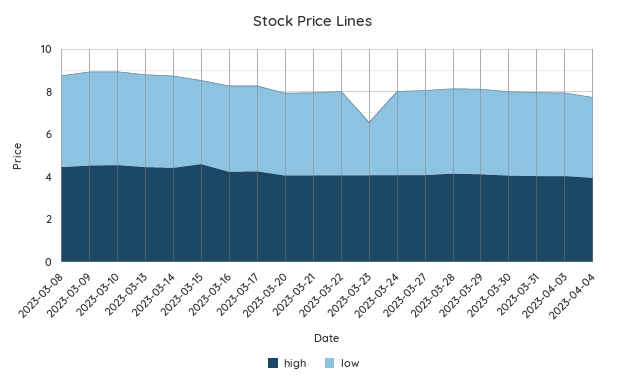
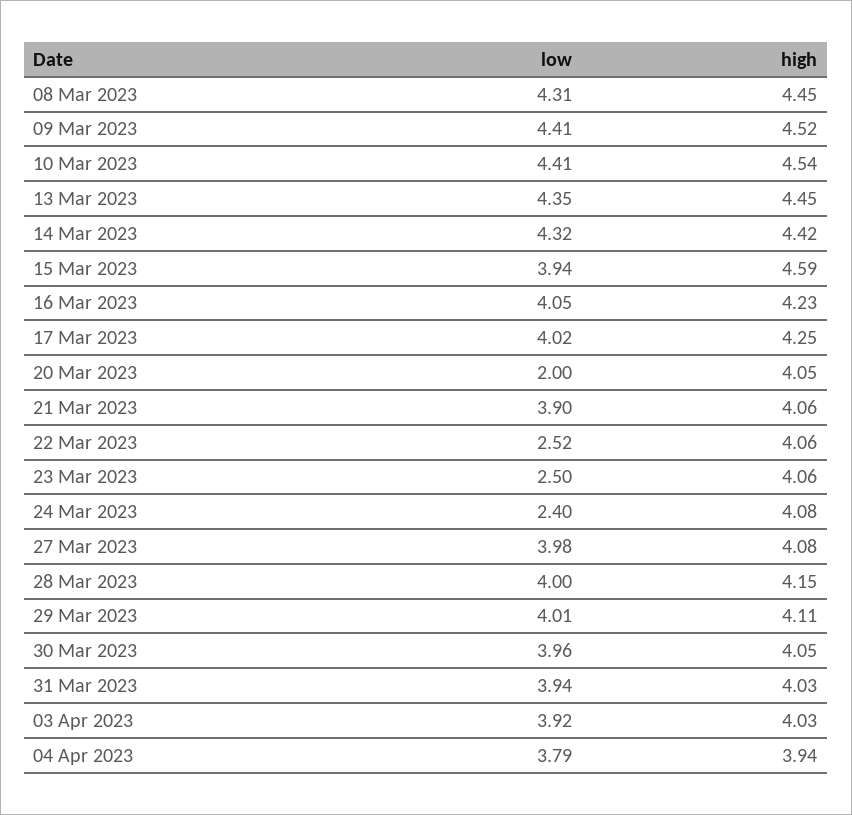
low, 2023-03-20: 4 -> 2
low, 2023-03-22: 4 -> 2.52
low, 2023-03-24: 4 -> 2.4

